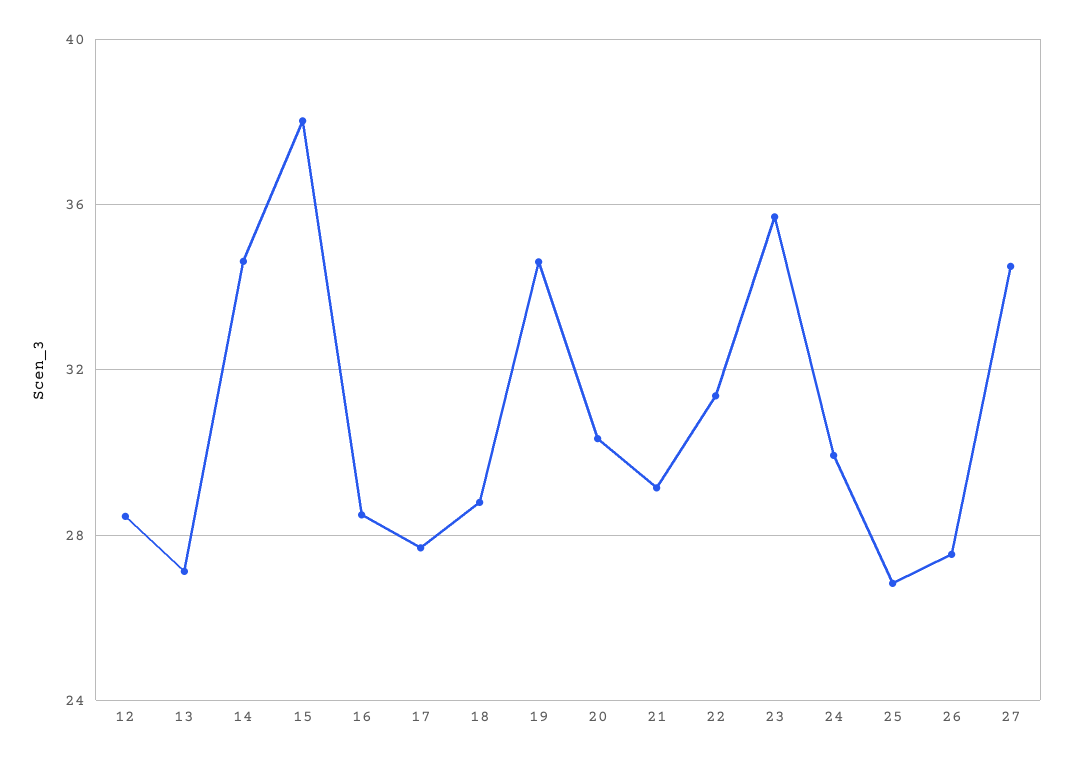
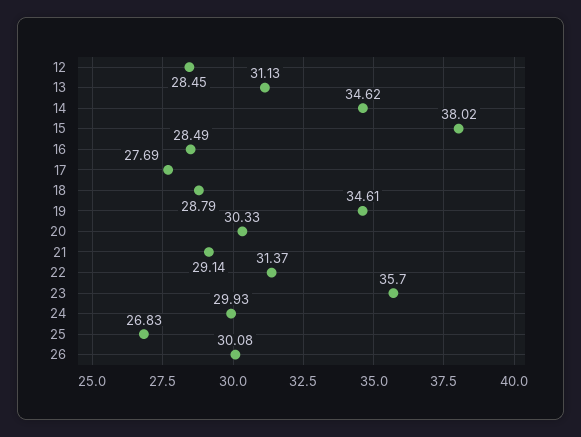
13: 27 -> 31.13
26: 27.5 -> 30.08
27: 34.5 -> none

